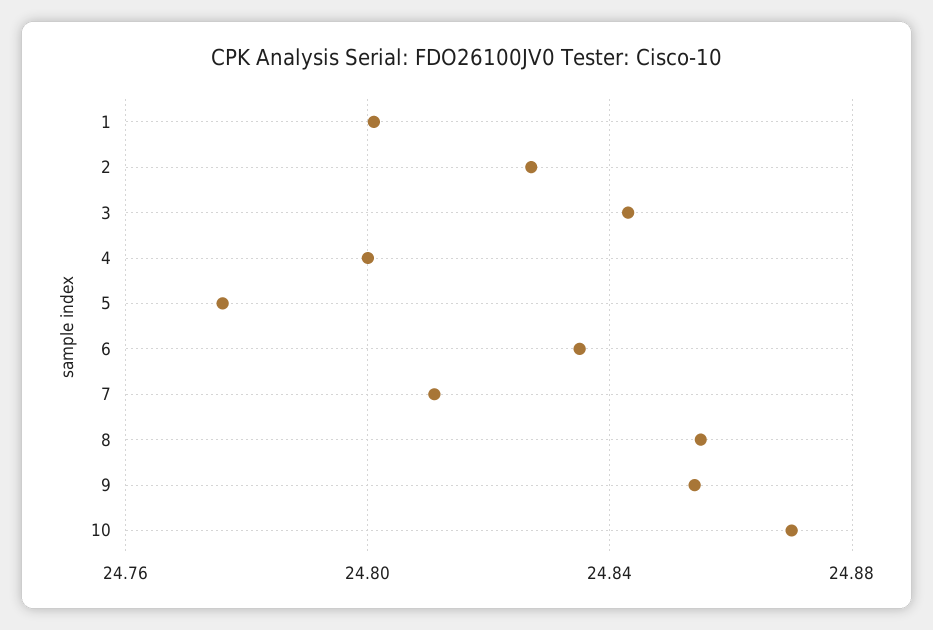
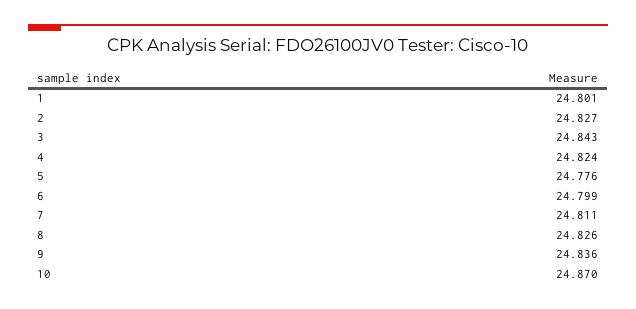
4: 24.8 -> 24.824
6: 24.835 -> 24.799
8: 24.855 -> 24.826
9: 24.855 -> 24.836

